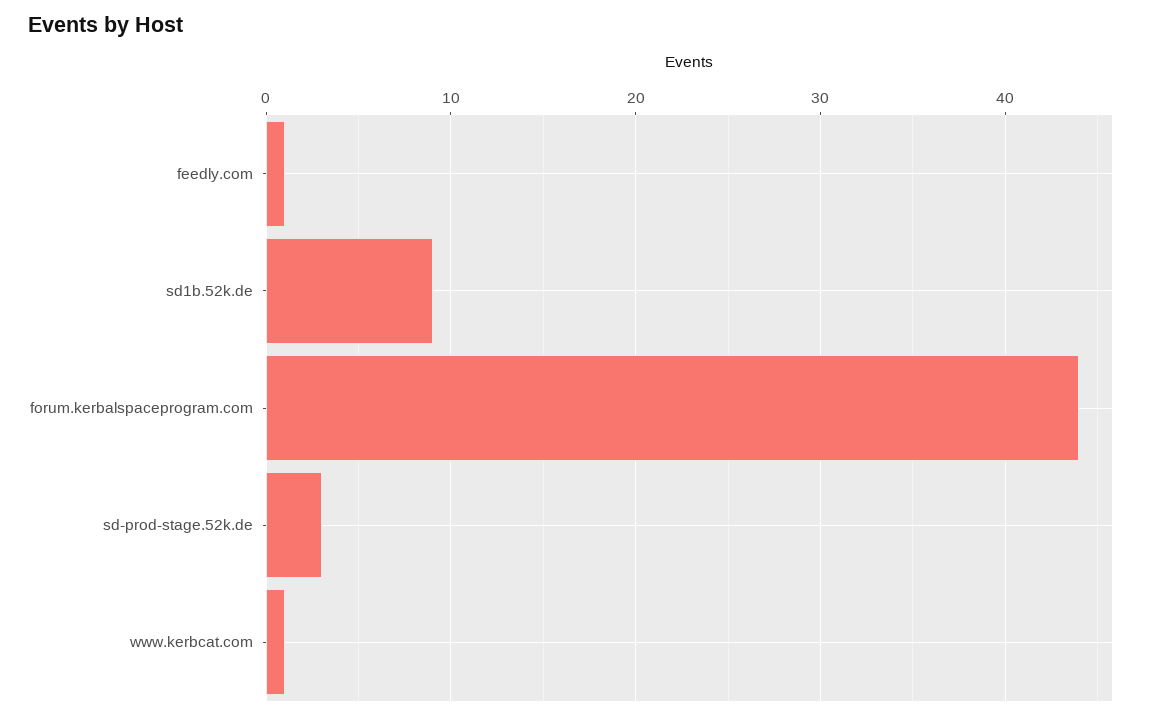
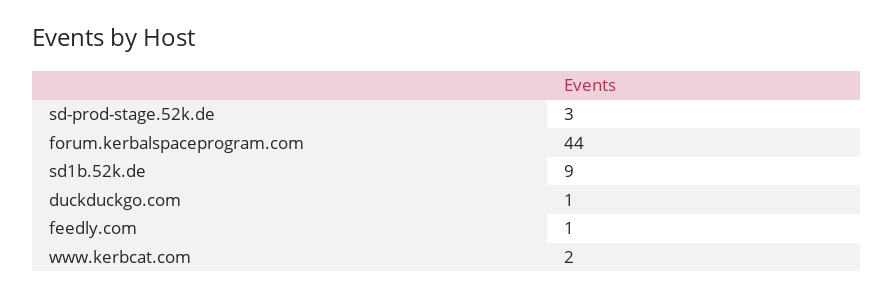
www.kerbcat.com: 1 -> 2
duckduckgo.com: none -> 1

